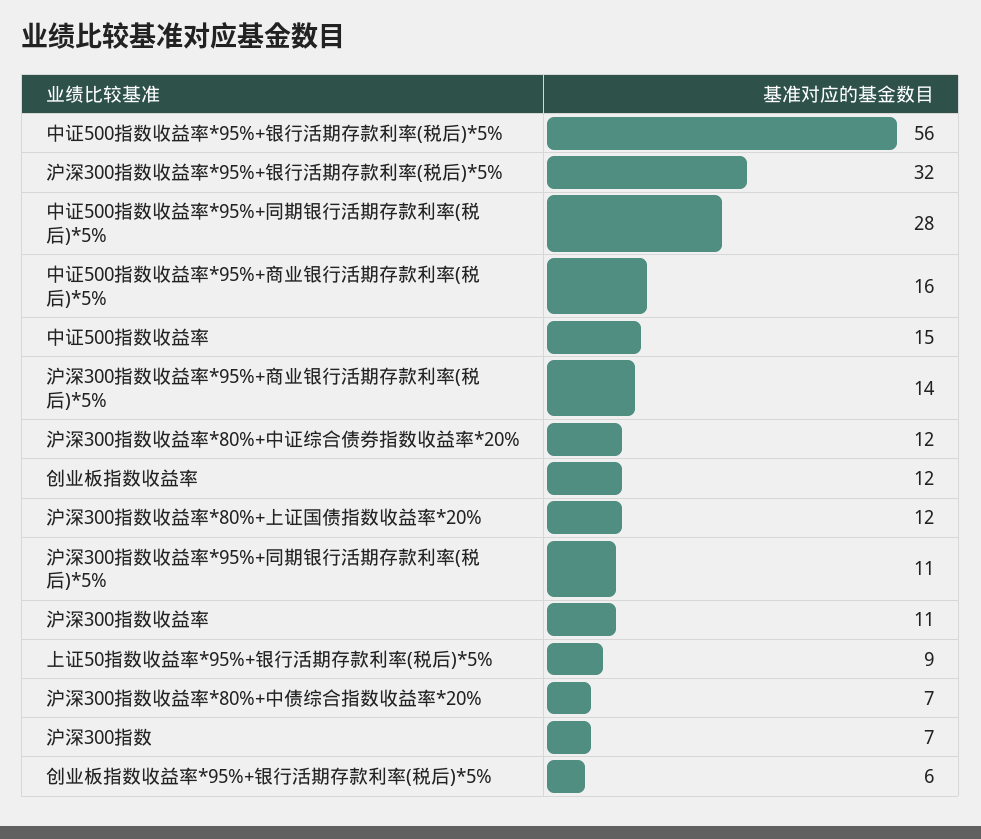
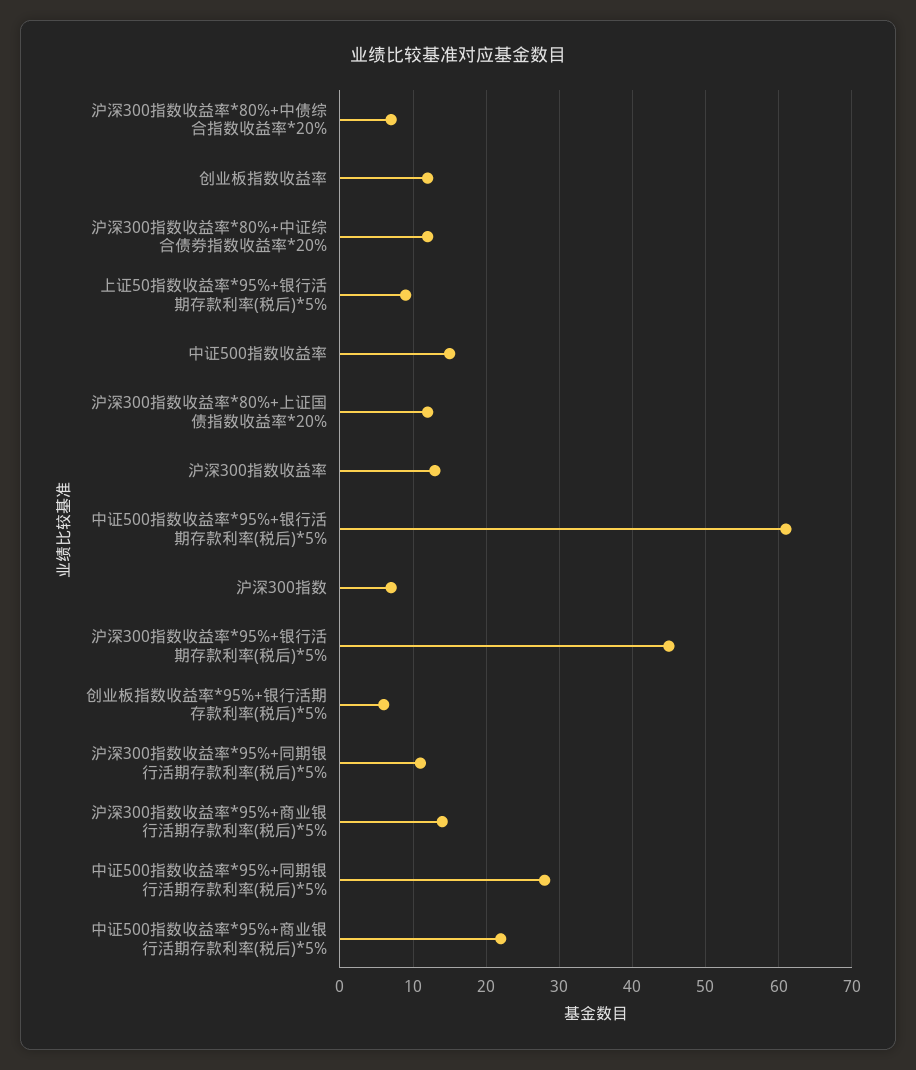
中证500指数收益率*95%+银行活期存款利率(税后)*5%: 56 -> 61
沪深300指数收益率*95%+银行活期存款利率(税后)*5%: 32 -> 45
中证500指数收益率*95%+商业银行活期存款利率(税后)*5%: 16 -> 22
沪深300指数收益率: 11 -> 13

